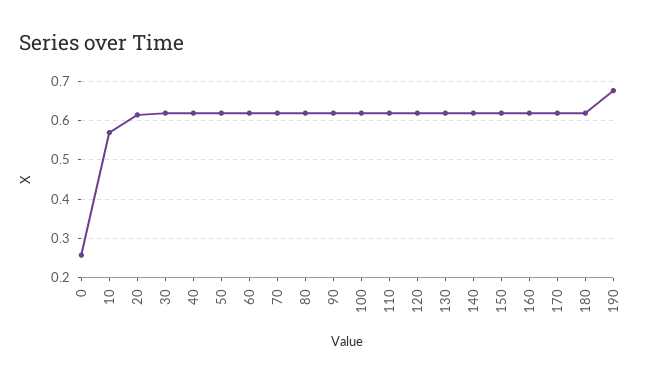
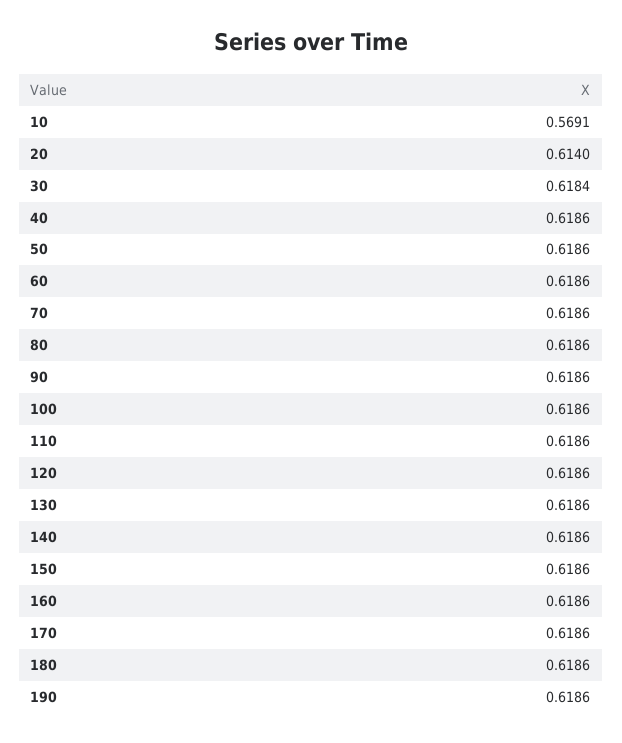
0: 0.26 -> none
190: 0.68 -> 0.6186

